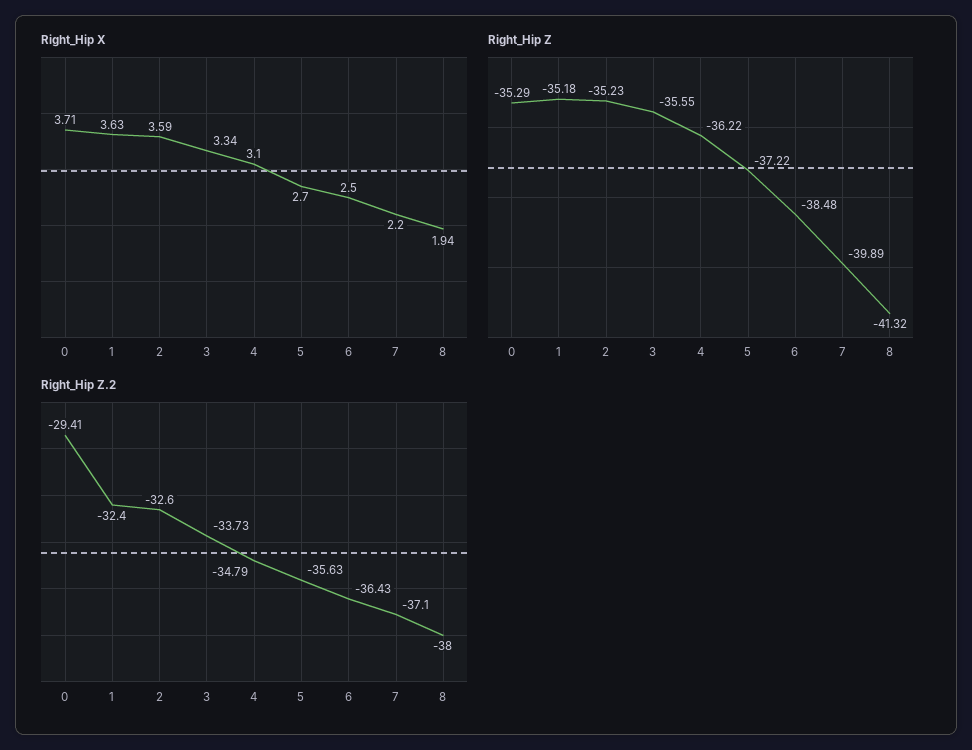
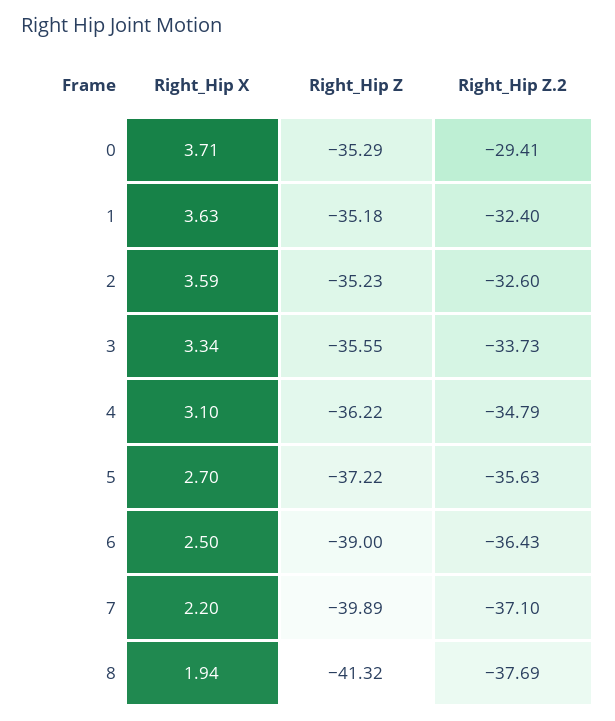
Right_Hip Z, 6: -38.48 -> -39
Right_Hip Z.2, 8: -38 -> -37.69

